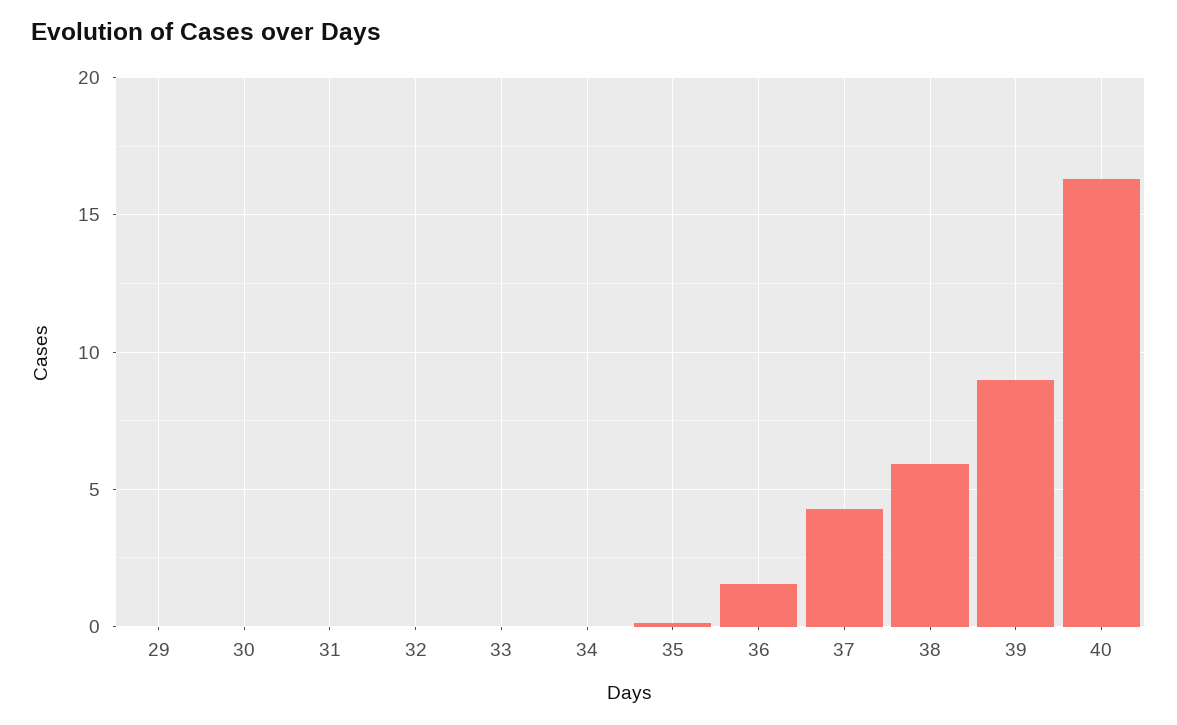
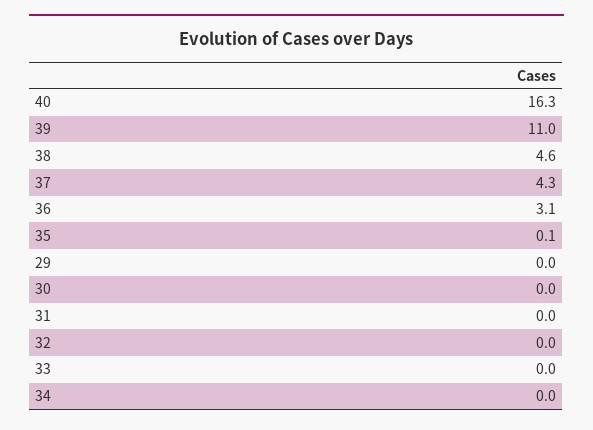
36: 1.5 -> 3.1
38: 6 -> 4.6
39: 9 -> 11

